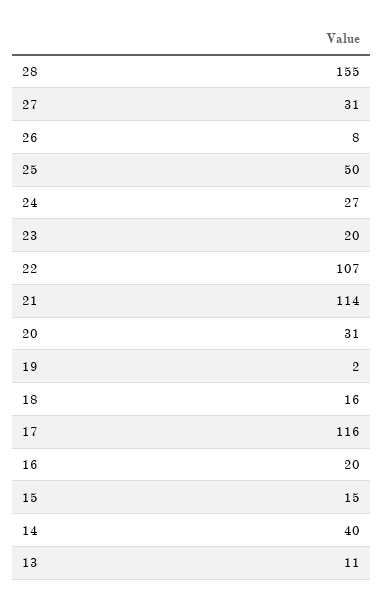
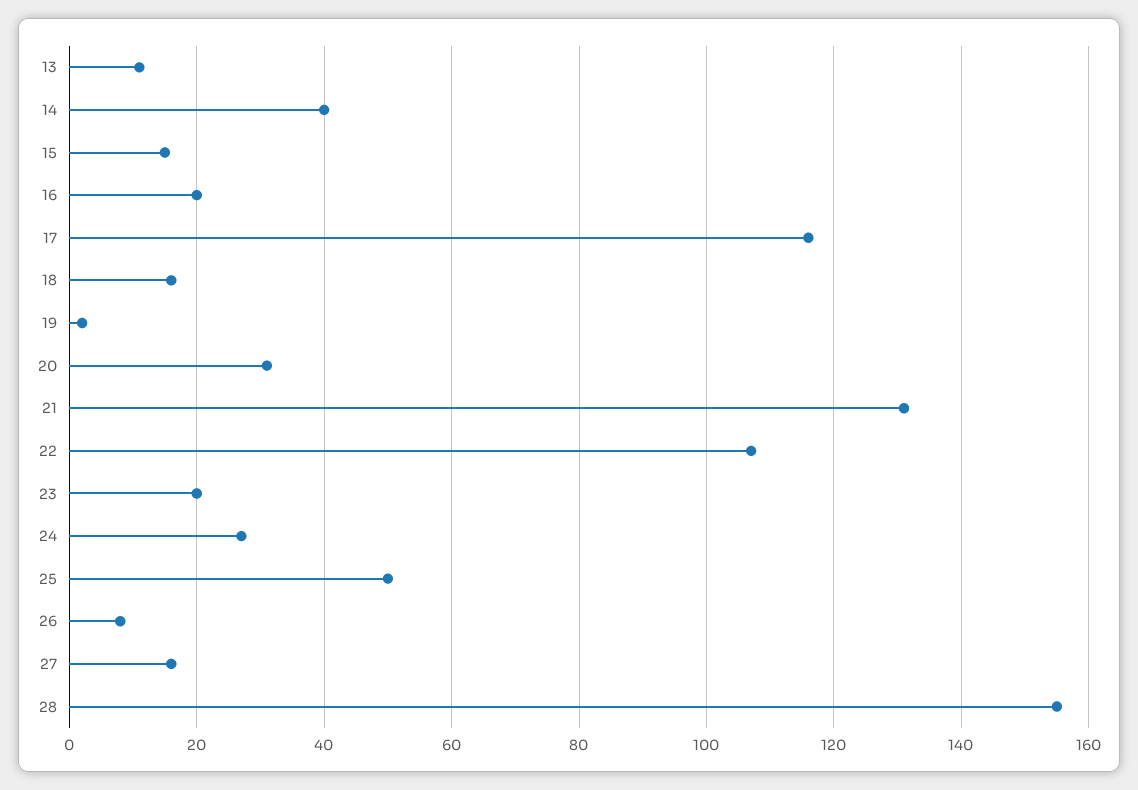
27: 31 -> 15
21: 114 -> 130

